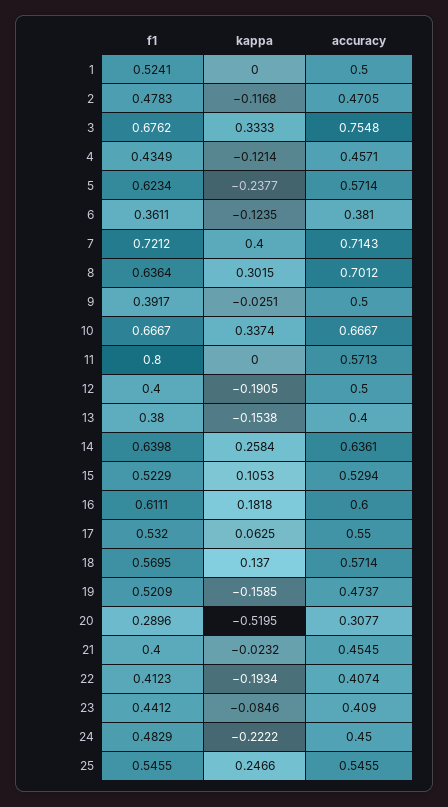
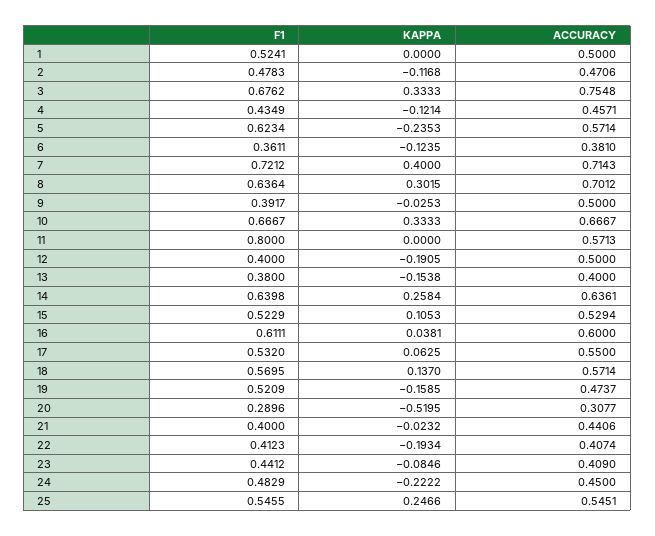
accuracy, 2: 0.4705 -> 0.4706
kappa, 5: -0.2377 -> -0.2353
kappa, 9: -0.0251 -> -0.0253
kappa, 10: 0.3374 -> 0.3333
kappa, 16: 0.1818 -> 0.0381
accuracy, 21: 0.4545 -> 0.4406
accuracy, 25: 0.5455 -> 0.5451

